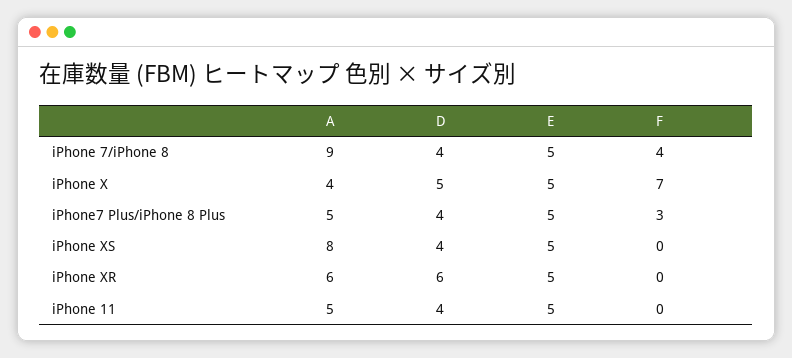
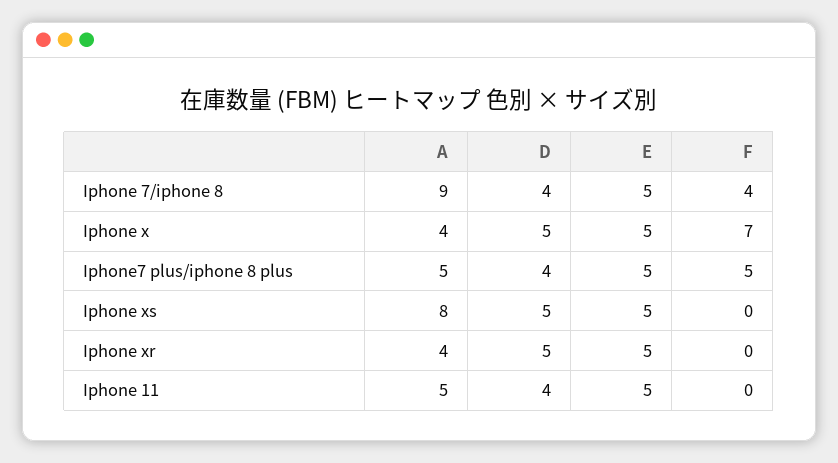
F, iPhone7 Plus/iPhone 8 Plus: 3 -> 5
D, iPhone XS: 4 -> 5
A, iPhone XR: 6 -> 4
D, iPhone XR: 6 -> 5

